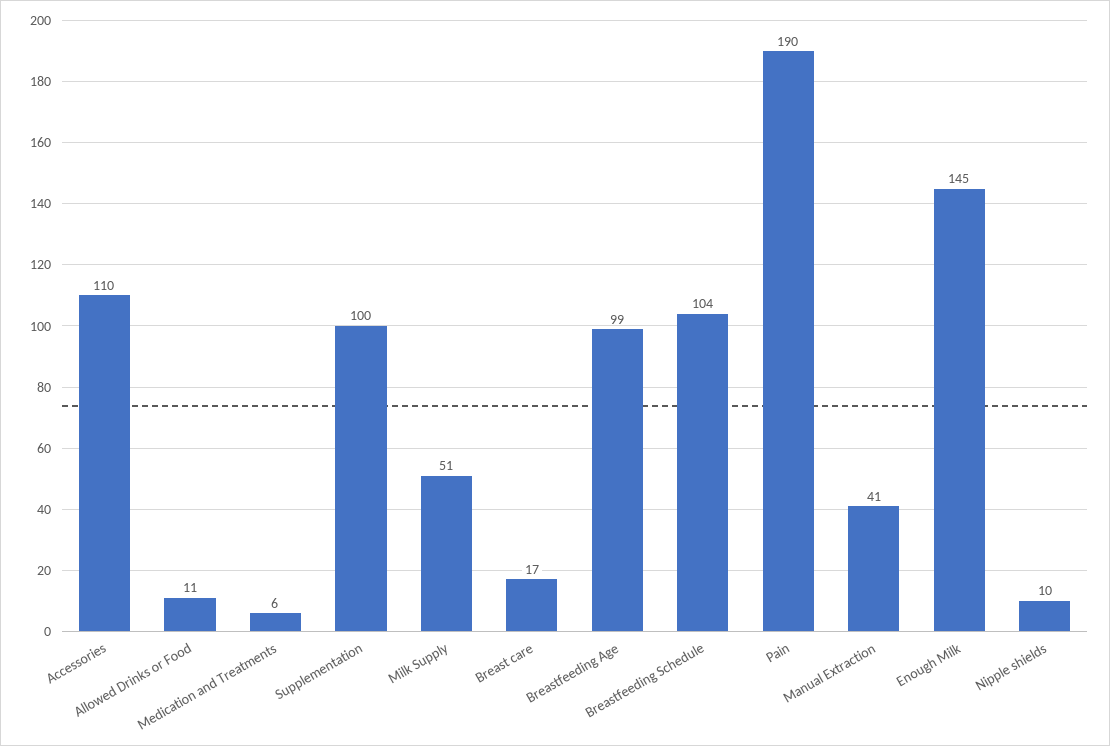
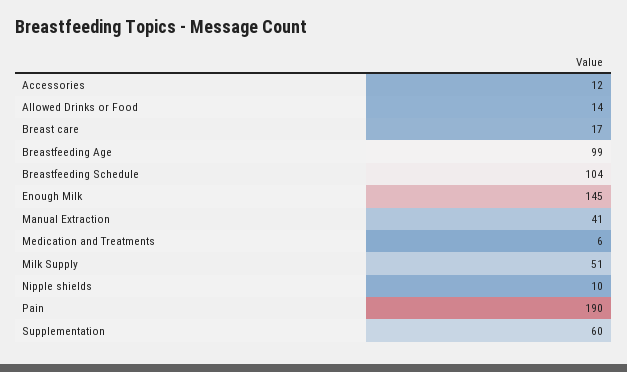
Accessories: 110 -> 12
Allowed Drinks or Food: 11 -> 14
Supplementation: 100 -> 60

